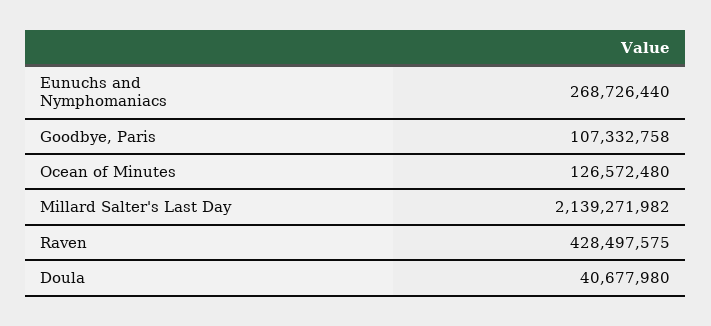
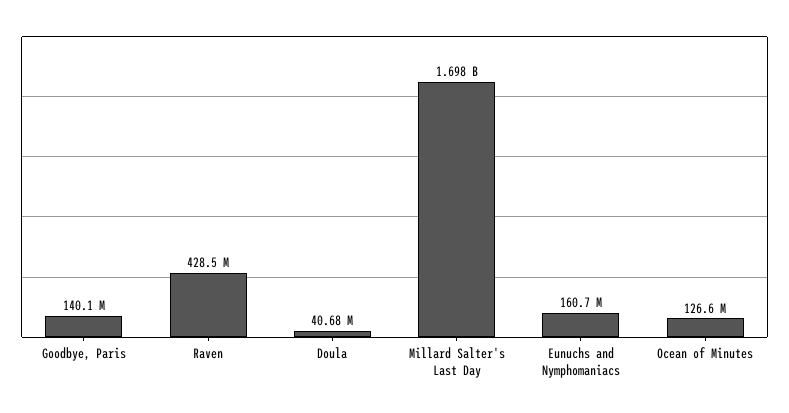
Eunuchs and Nymphomaniacs: 268726440 -> 160700000
Goodbye, Paris: 107332758 -> 140100000
Millard Salter's Last Day: 2139271982 -> 1698000000

